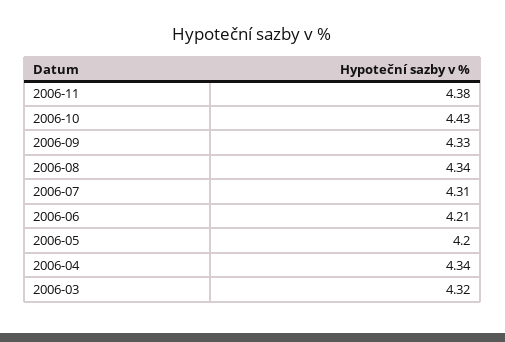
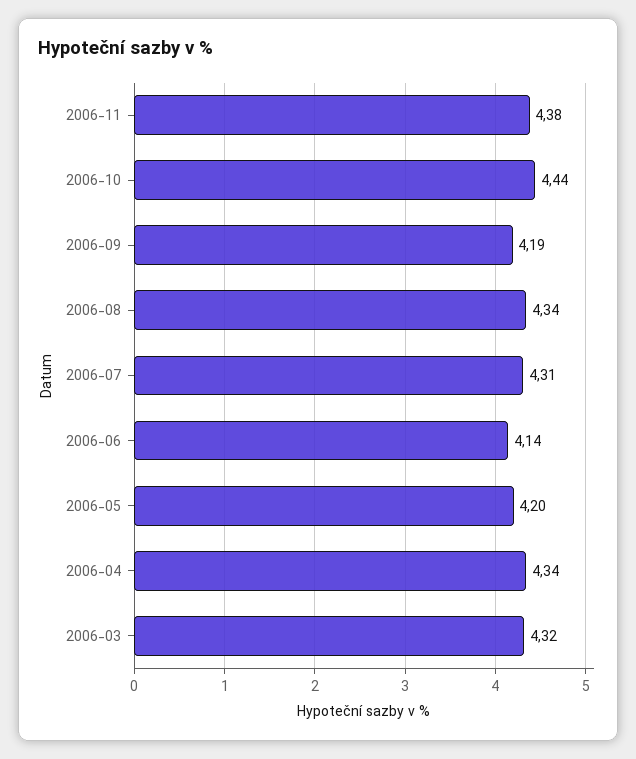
2006-10: 4.43 -> 4.44
2006-09: 4.33 -> 4.19
2006-06: 4.21 -> 4.14

